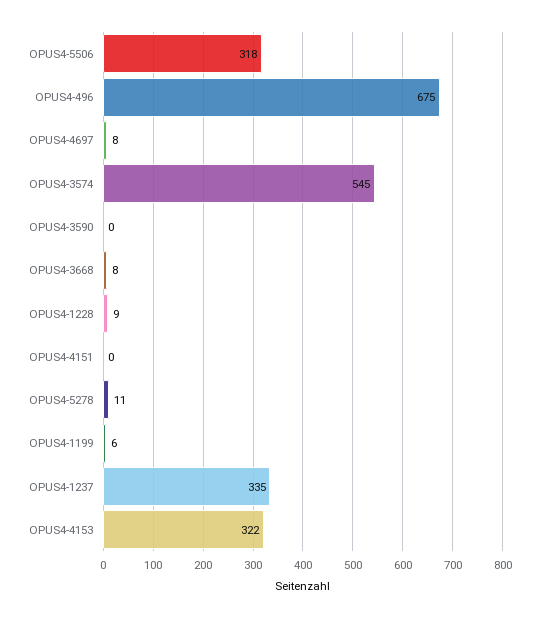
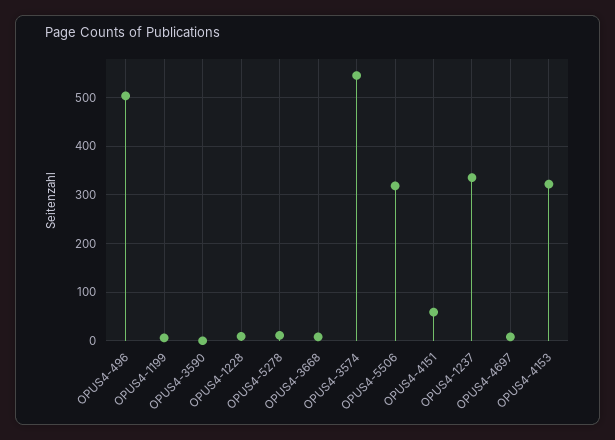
OPUS4-496: 675 -> 500
OPUS4-4151: 0 -> 60

